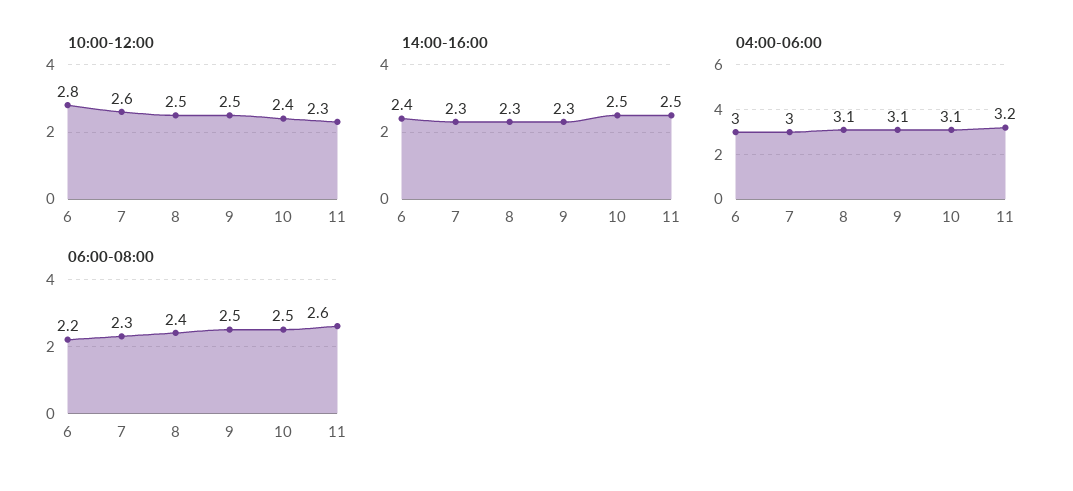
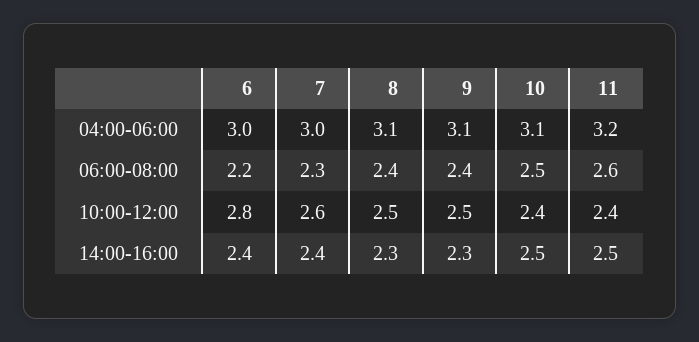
10:00-12:00, 11: 2.3 -> 2.4
14:00-16:00, 7: 2.3 -> 2.4
06:00-08:00, 9: 2.5 -> 2.4

